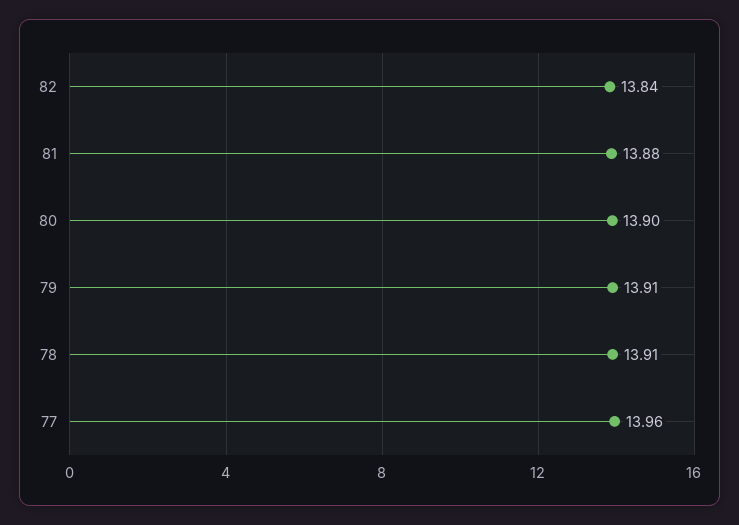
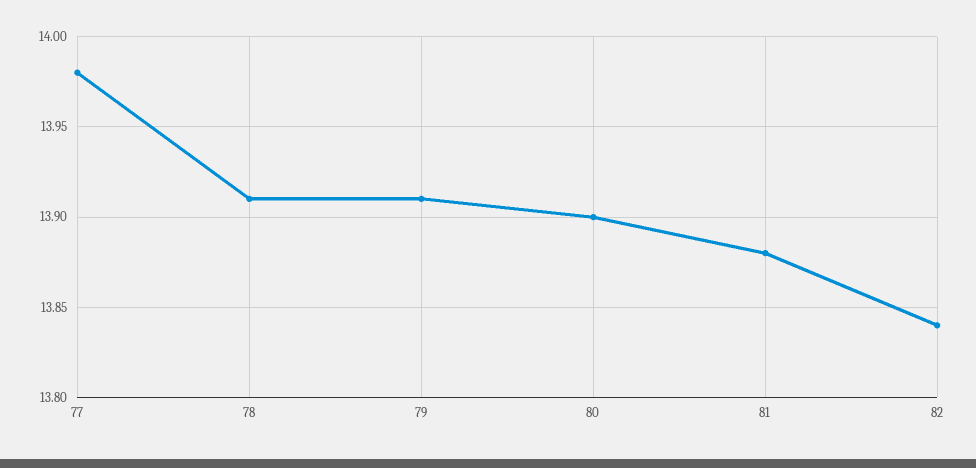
77: 13.96 -> 13.98

